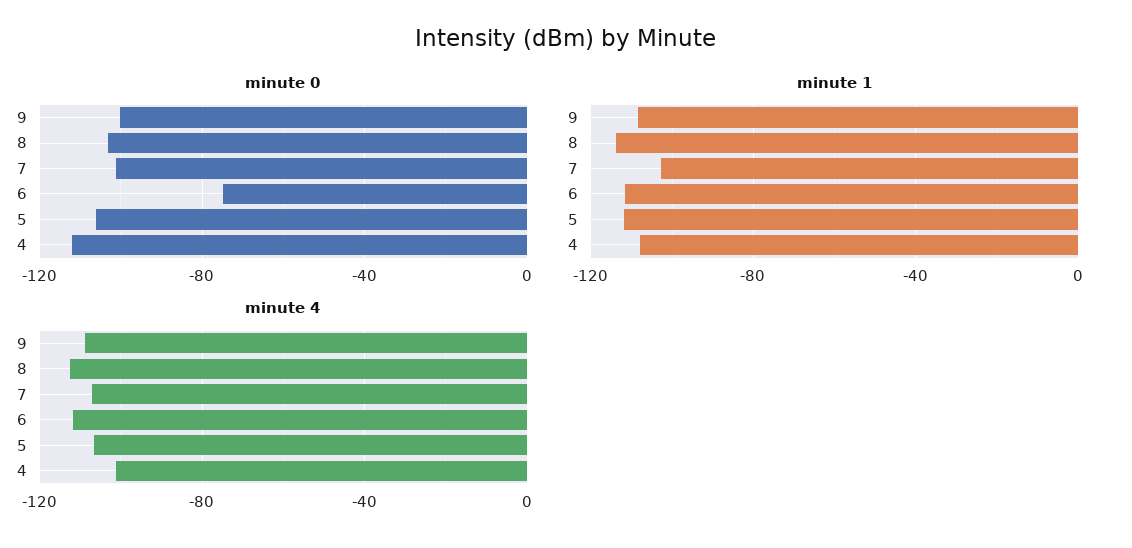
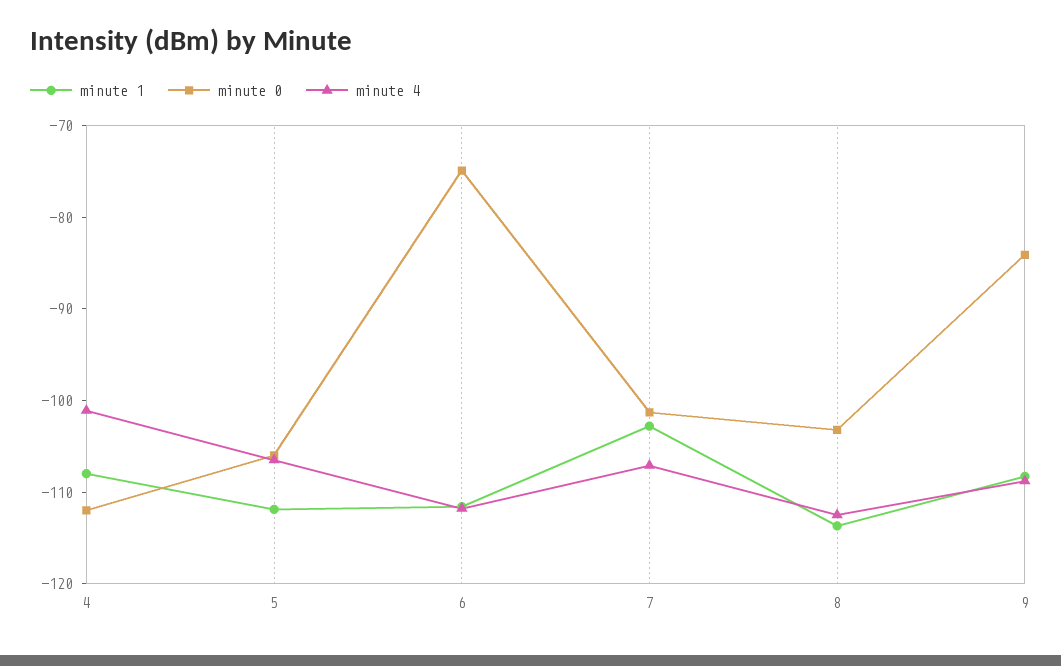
minute 0, 9: -100 -> -84

